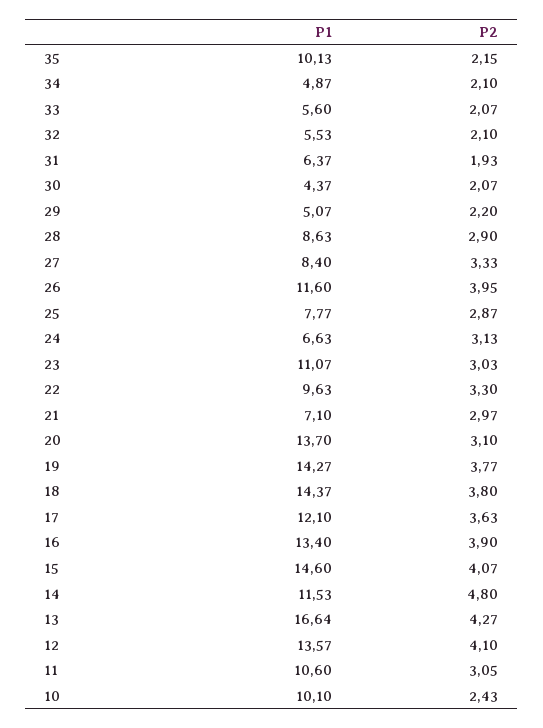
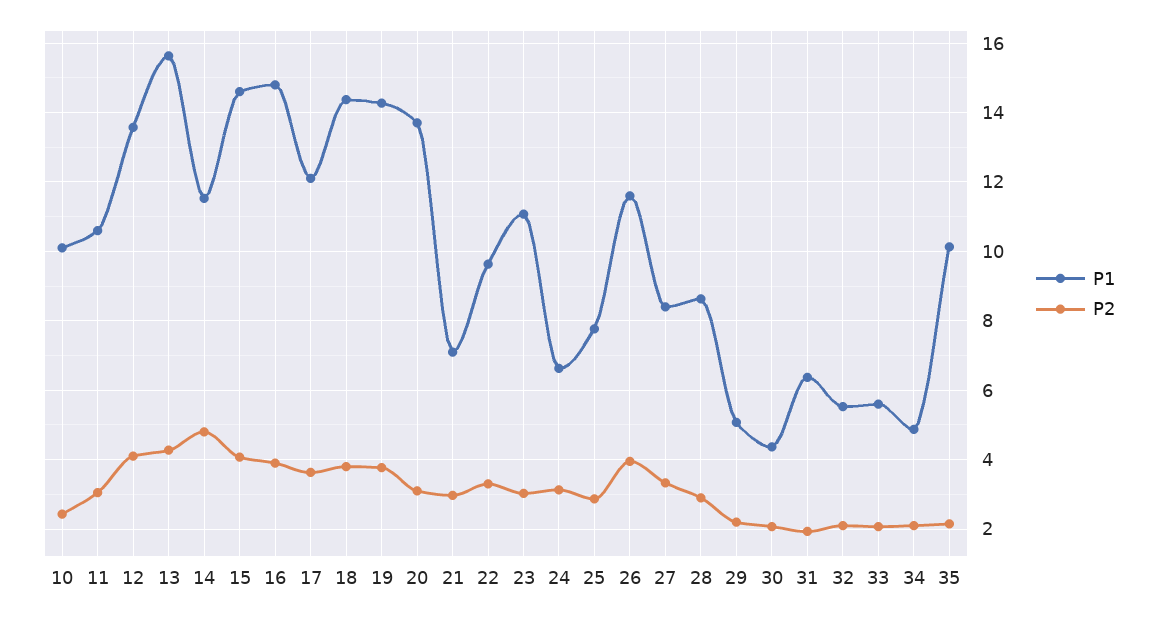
P1, 16: 13.4 -> 14.8
P1, 13: 16.64 -> 15.6

